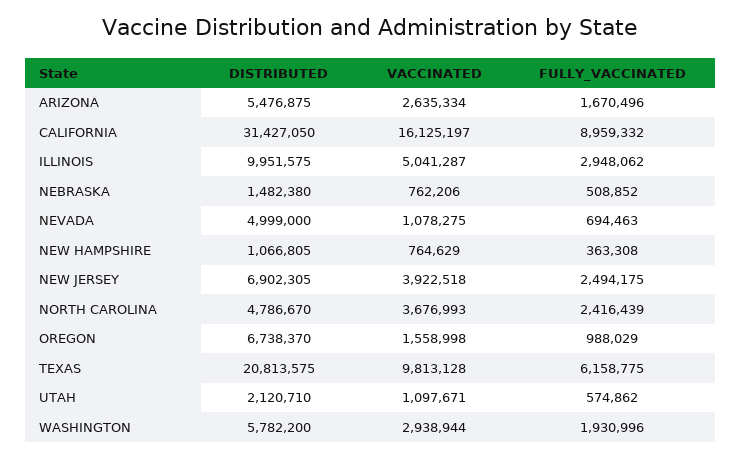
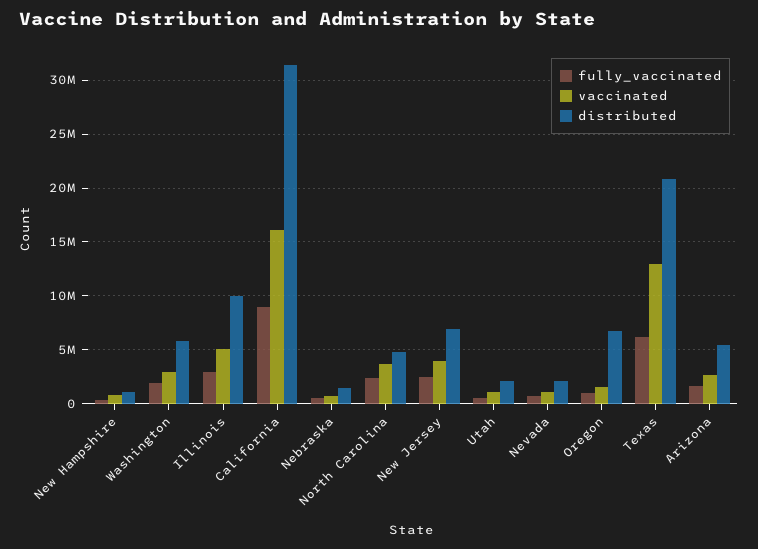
DISTRIBUTED, NEVADA: 4999000 -> 2000000
VACCINATED, TEXAS: 9813128 -> 13000000

